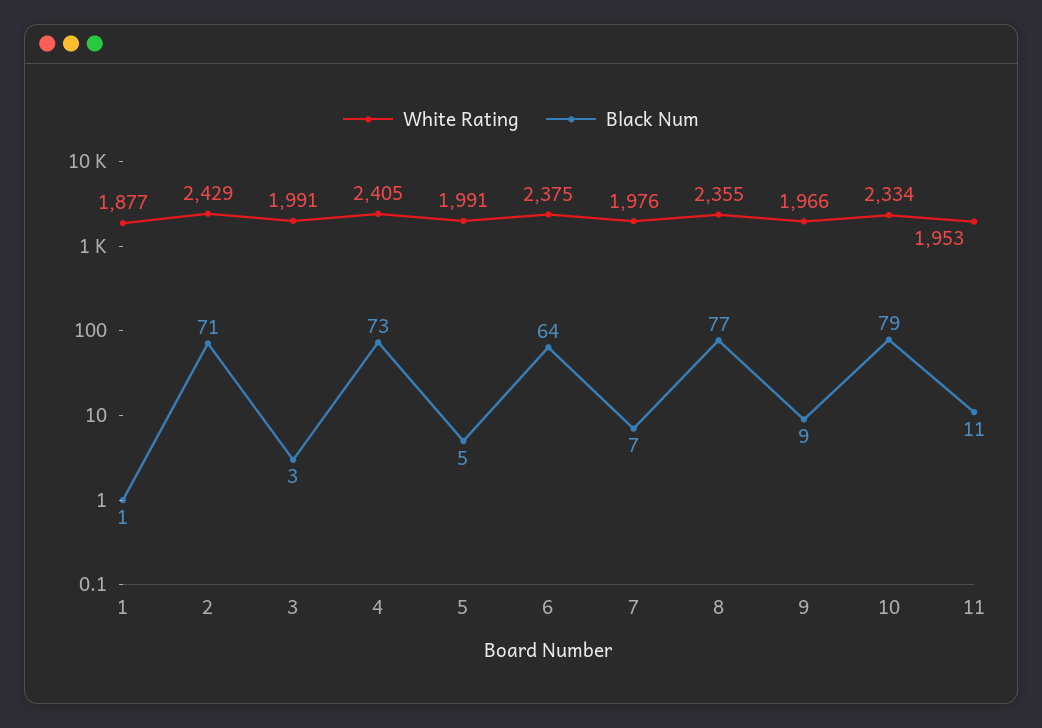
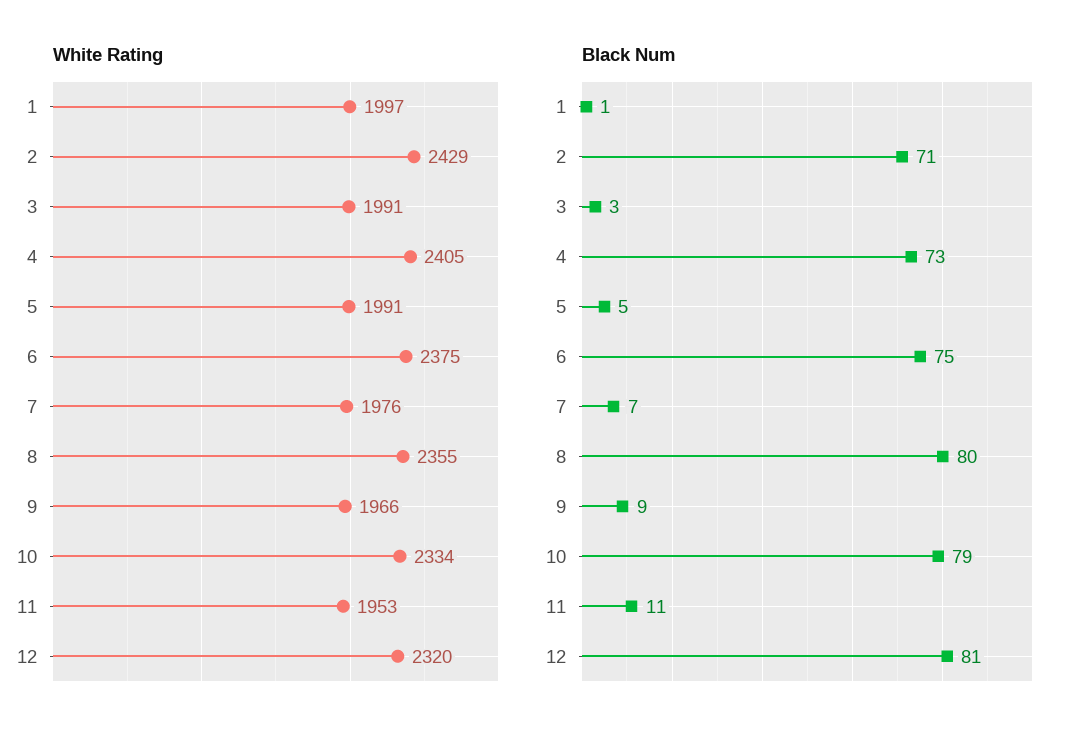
White Rating, 1: 1877 -> 1997
Black Num, 6: 64 -> 75
Black Num, 8: 77 -> 80
White Rating, 12: none -> 2320
Black Num, 12: none -> 81

